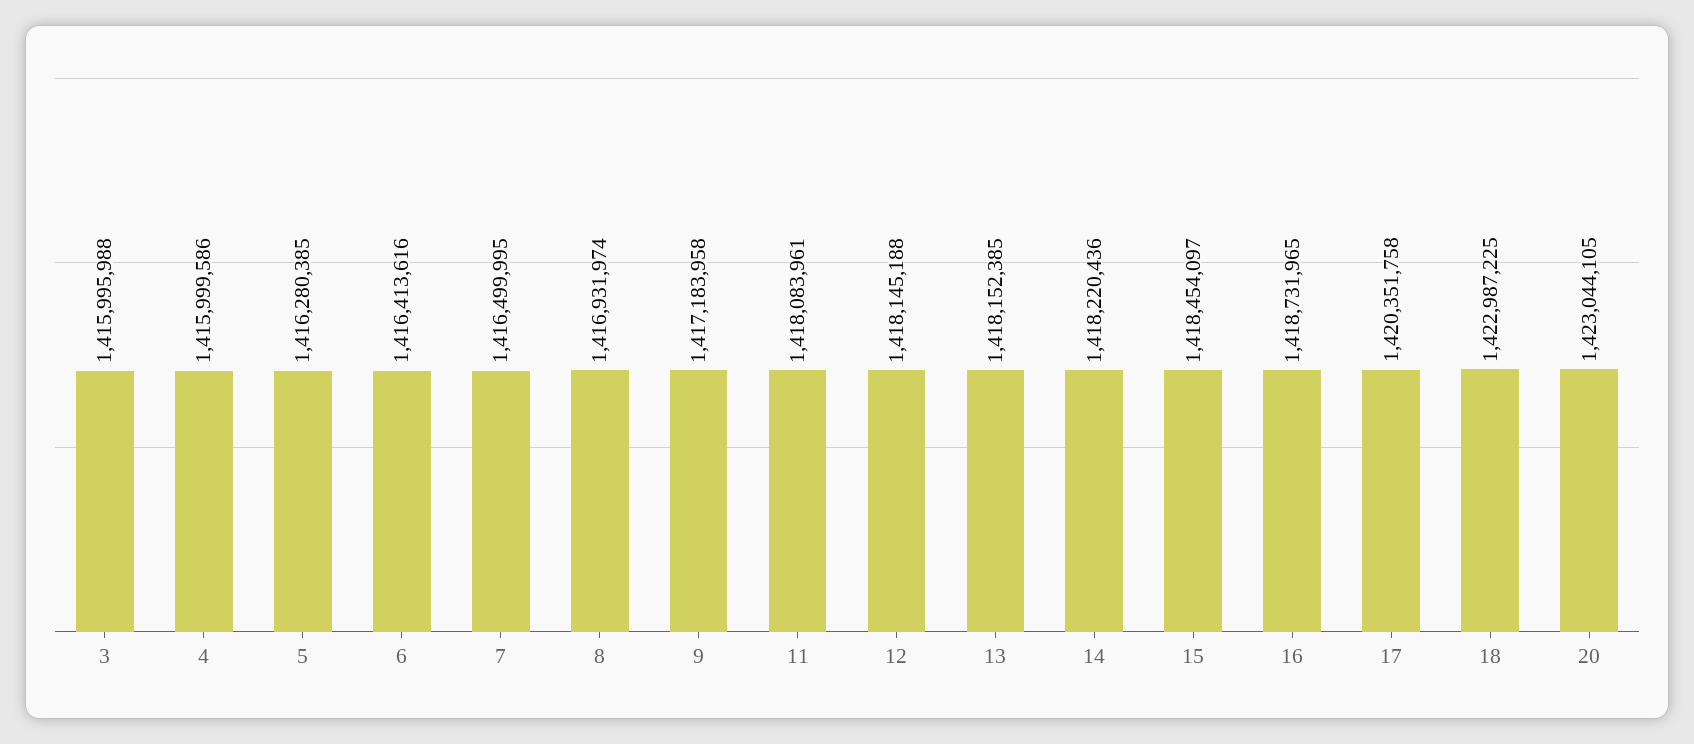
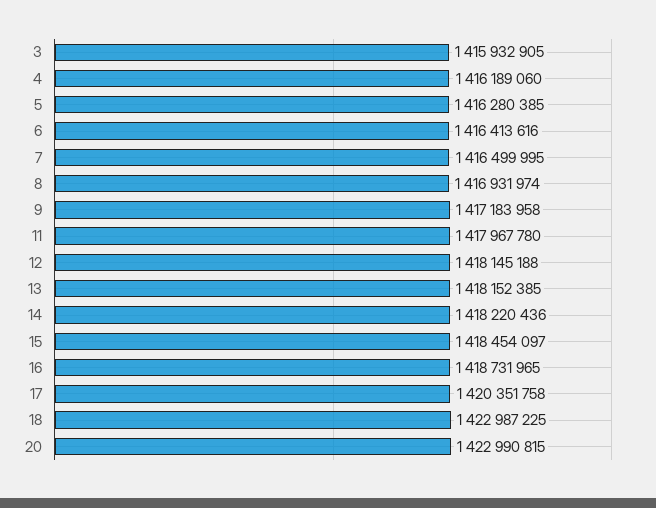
3: 1415995988 -> 1415932905
4: 1415999586 -> 1416189060
11: 1418083961 -> 1417967780
20: 1423044105 -> 1422990815

